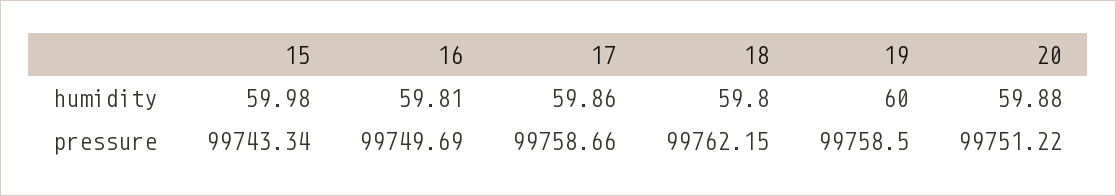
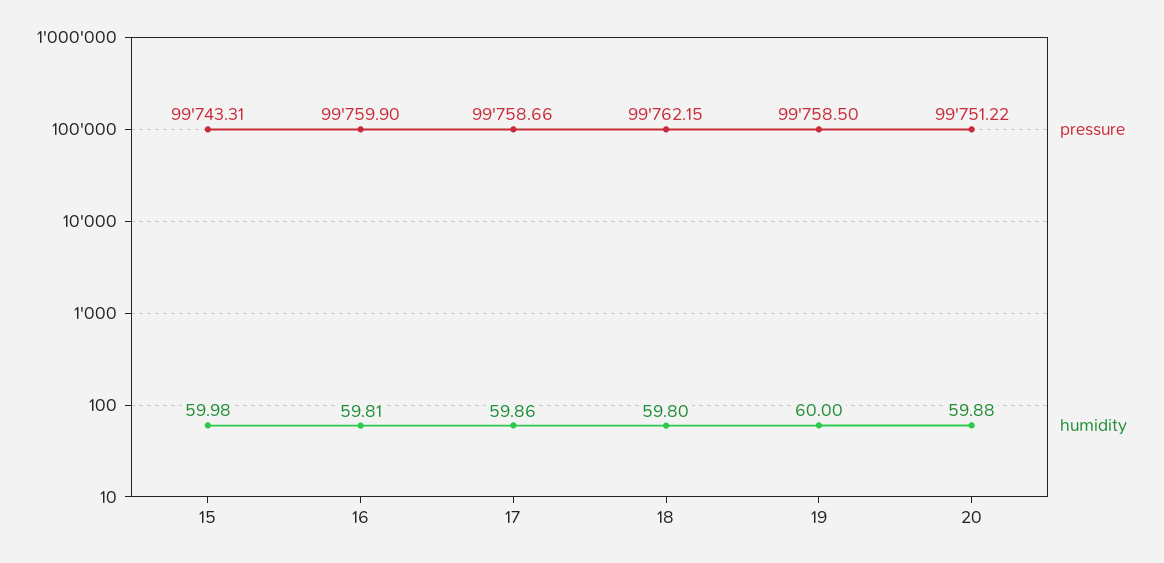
pressure, 15: 99743.34 -> 99743.31
pressure, 16: 99749.69 -> 99759.9

